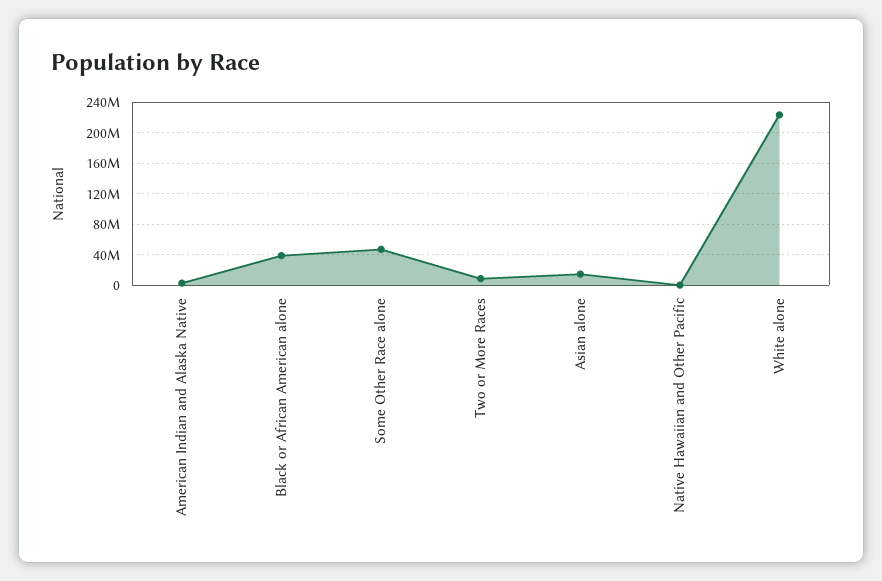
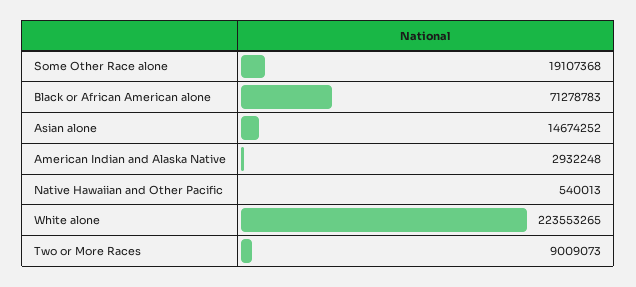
Black or African American alone: 40000000 -> 71278783
Some Other Race alone: 50000000 -> 19107368

